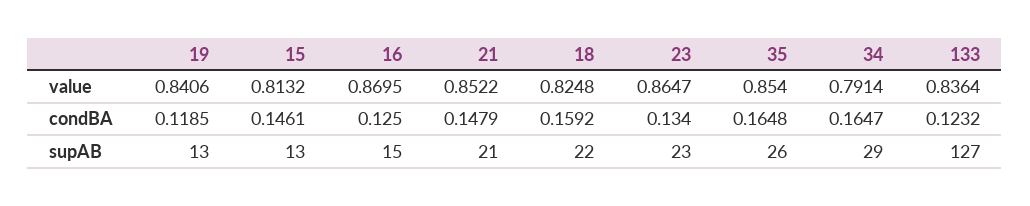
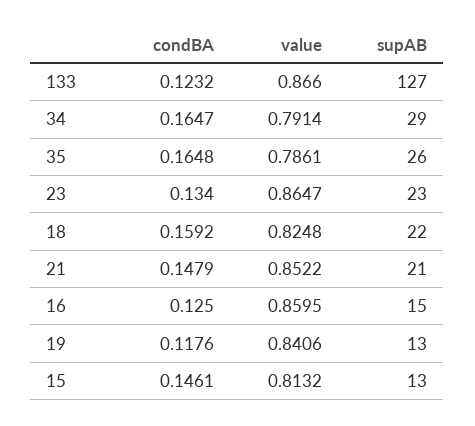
16, value: 0.8695 -> 0.8595
35, value: 0.854 -> 0.7861
133, value: 0.8364 -> 0.866
19, condBA: 0.1185 -> 0.1176

